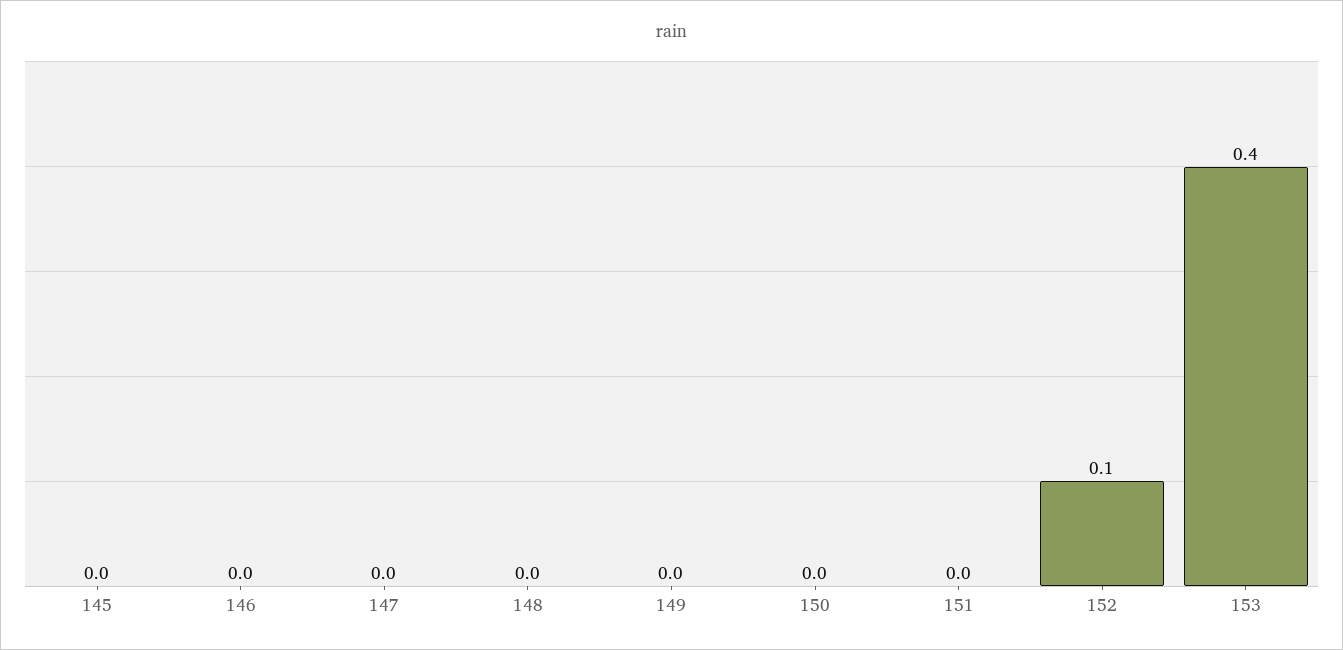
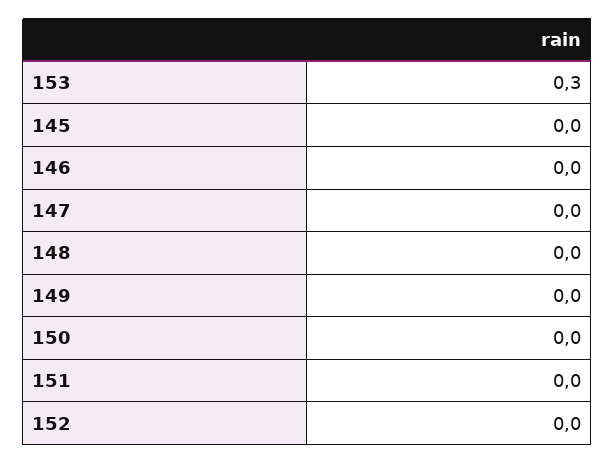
152: 0.1 -> 0
153: 0.4 -> 0.3

